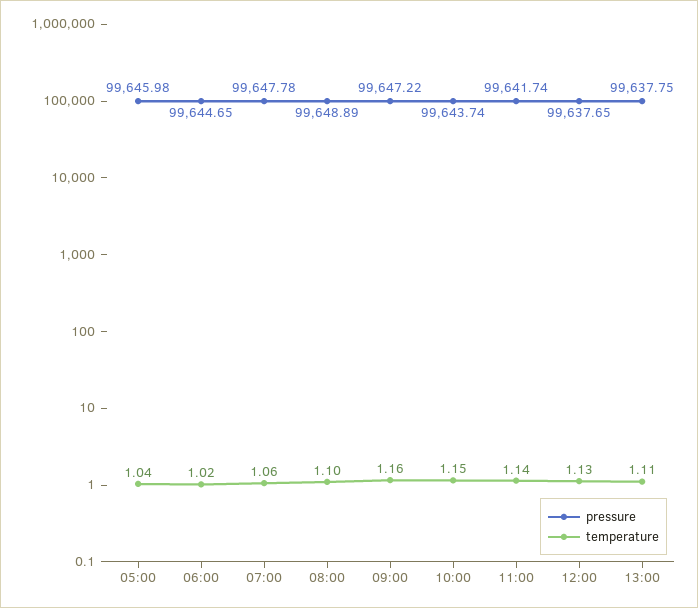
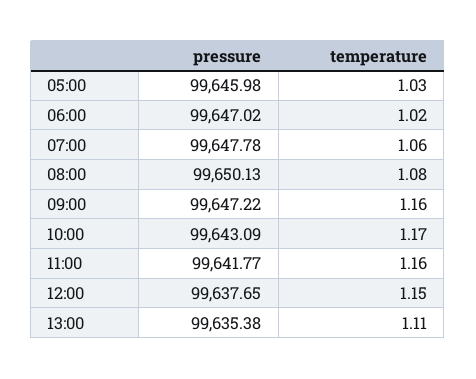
temperature, 05:00: 1.04 -> 1.03
pressure, 06:00: 99644.65 -> 99647.02
pressure, 08:00: 99648.89 -> 99650.13
temperature, 08:00: 1.1 -> 1.08
pressure, 10:00: 99643.74 -> 99643.09
temperature, 10:00: 1.15 -> 1.17
pressure, 11:00: 99641.74 -> 99641.77
temperature, 11:00: 1.14 -> 1.16
temperature, 12:00: 1.13 -> 1.15
pressure, 13:00: 99637.75 -> 99635.38

